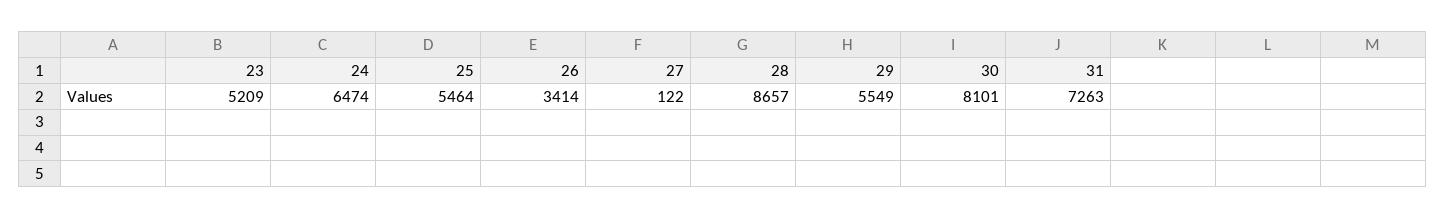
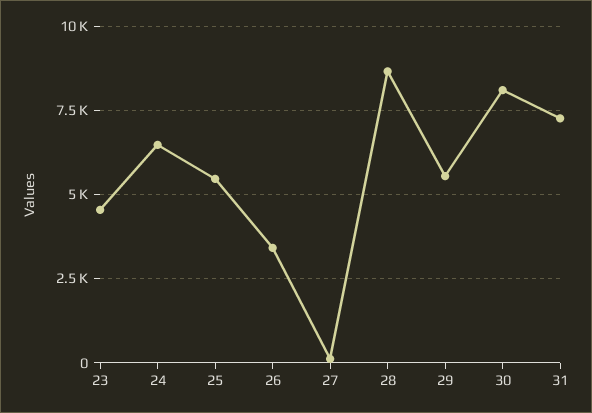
23: 5209 -> 4500

